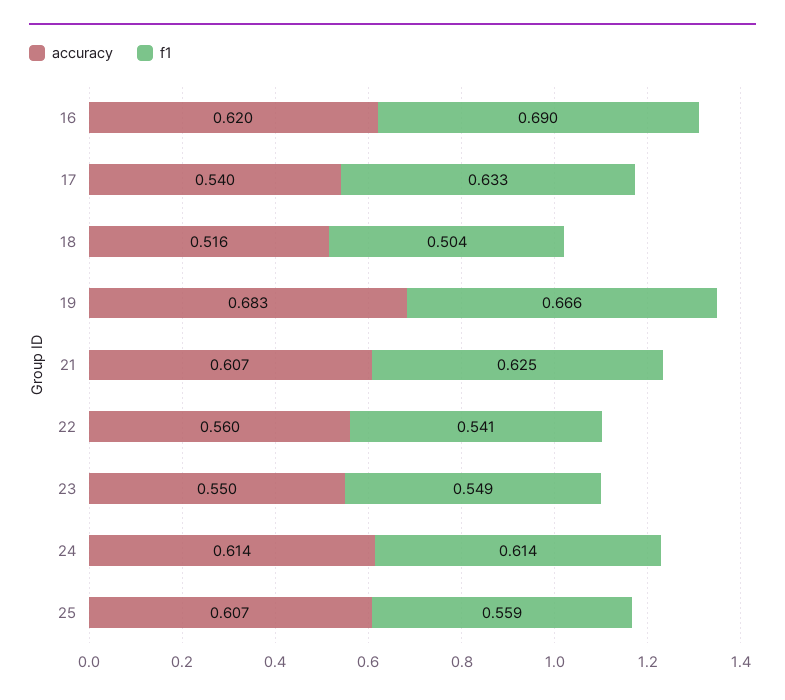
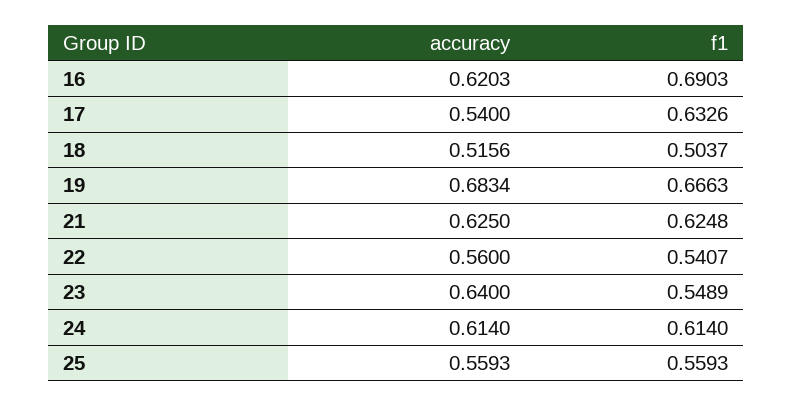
accuracy, 21: 0.607 -> 0.625
accuracy, 23: 0.55 -> 0.64
accuracy, 25: 0.607 -> 0.5593

